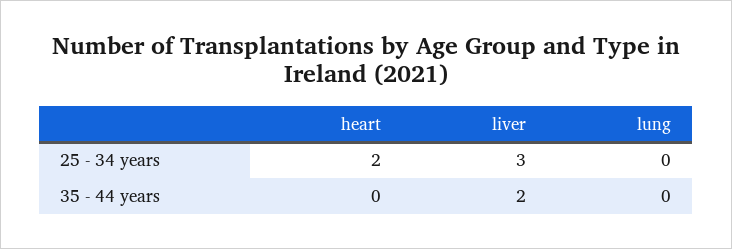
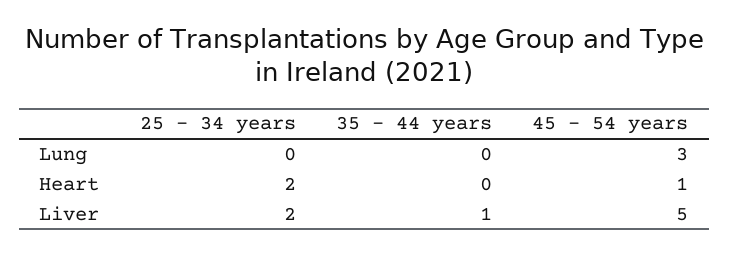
liver, 25 - 34 years: 3 -> 2
liver, 35 - 44 years: 2 -> 1
lung, 45 - 54 years: none -> 3
heart, 45 - 54 years: none -> 1
liver, 45 - 54 years: none -> 5

